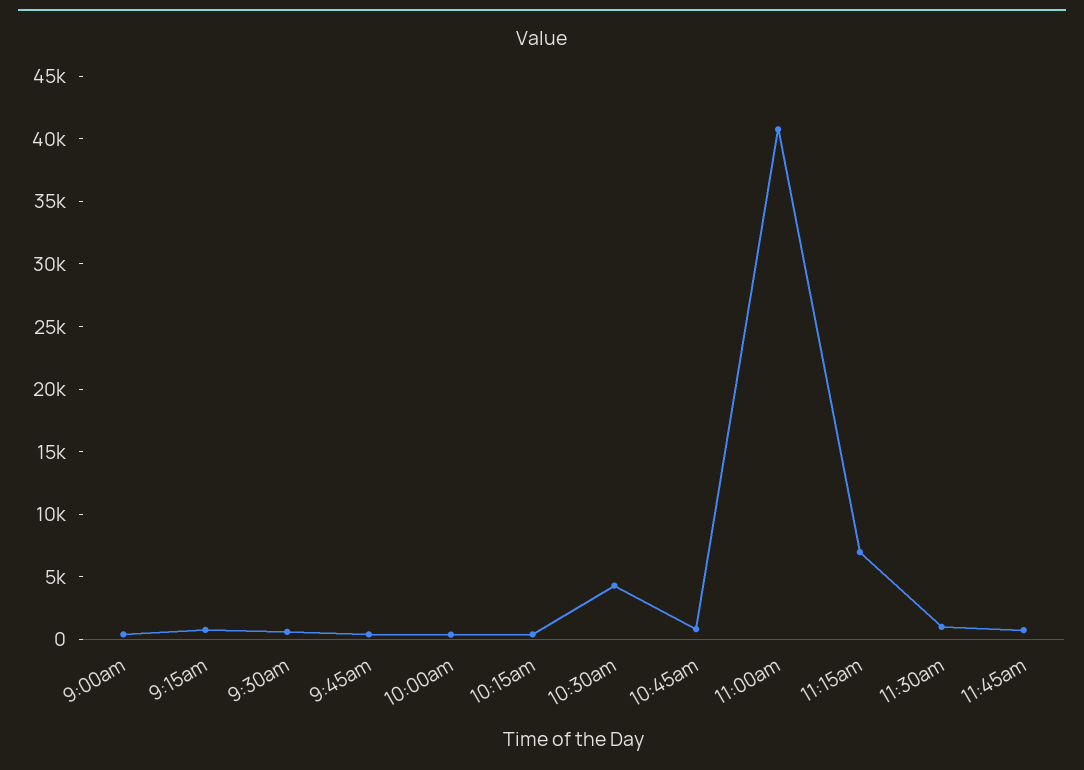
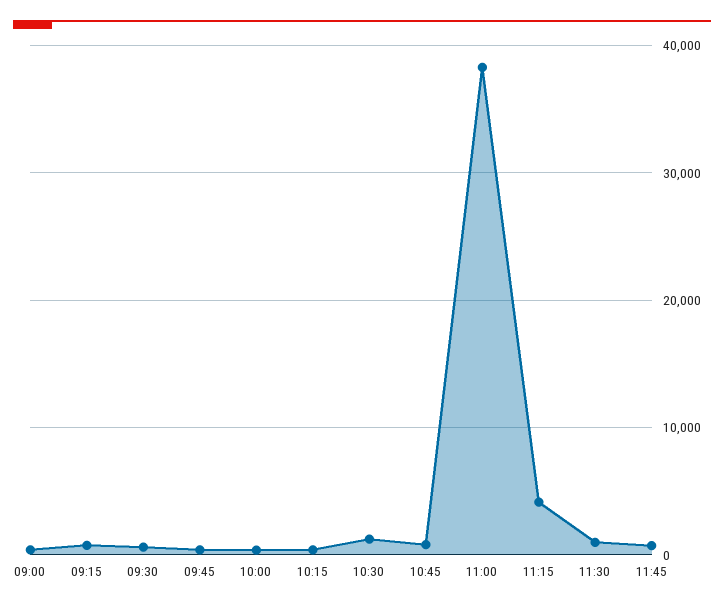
10:30am: 4000 -> 1000
11:00am: 41000 -> 38000
11:15am: 7000 -> 4000

